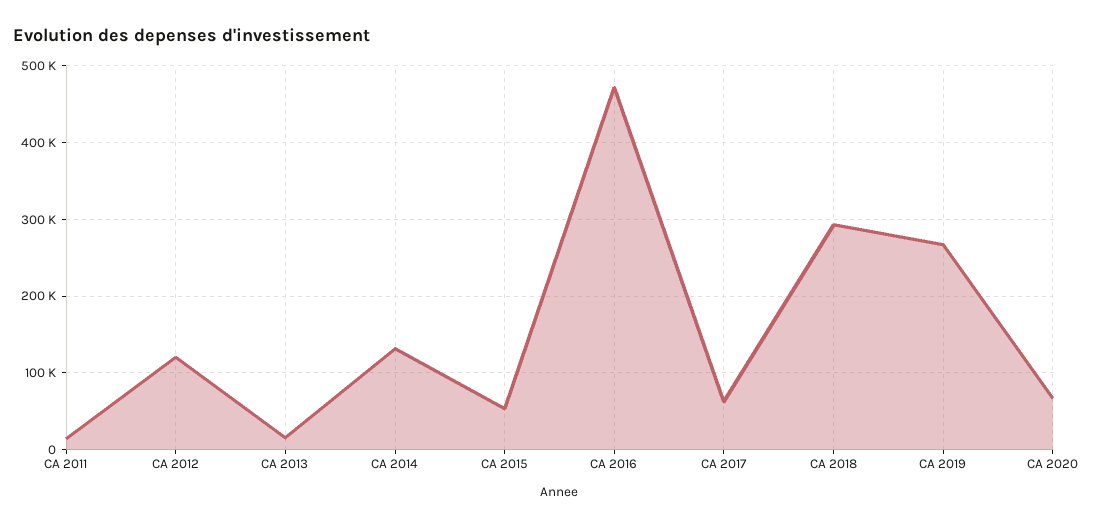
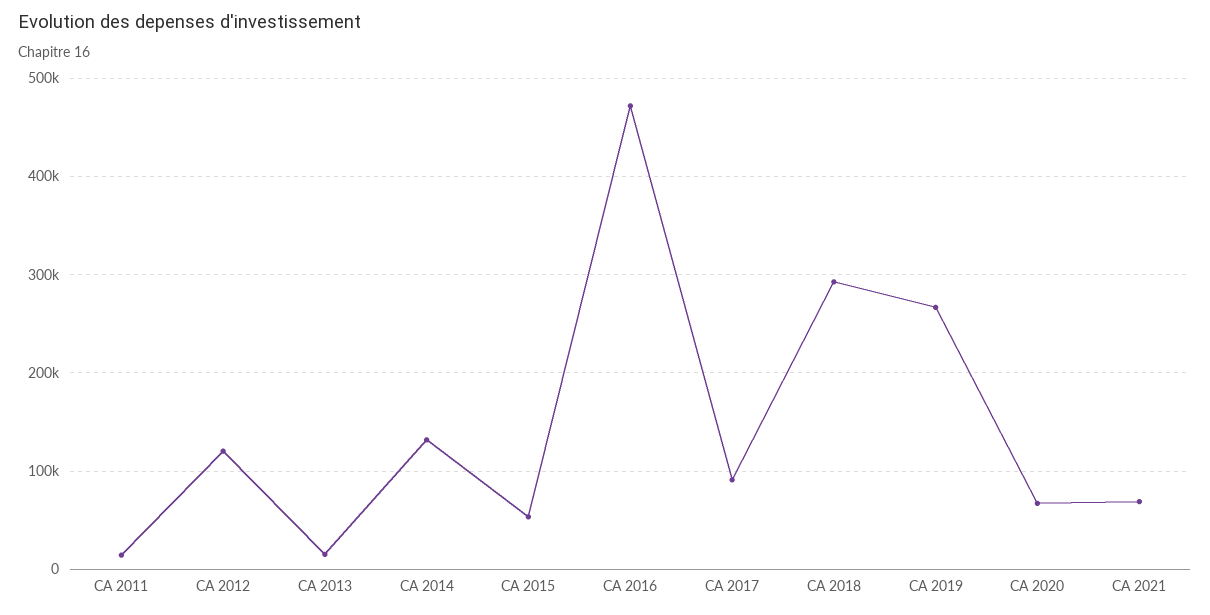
CA 2017: 60000 -> 90000
CA 2021: none -> 70000

